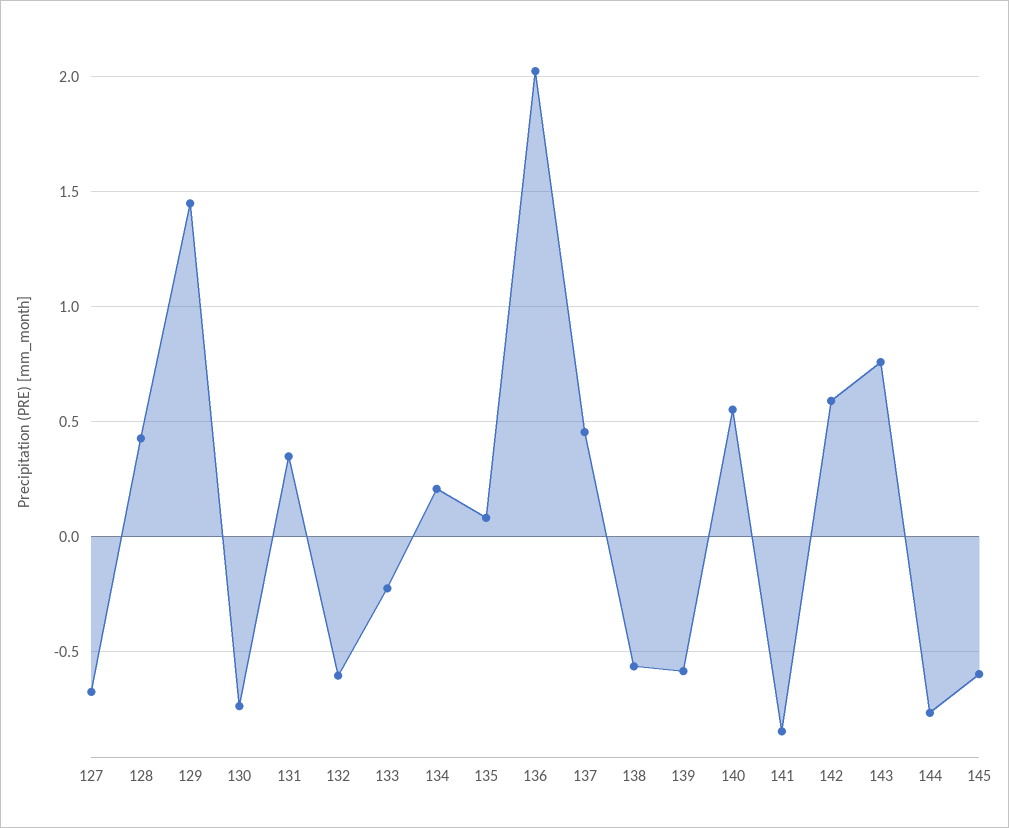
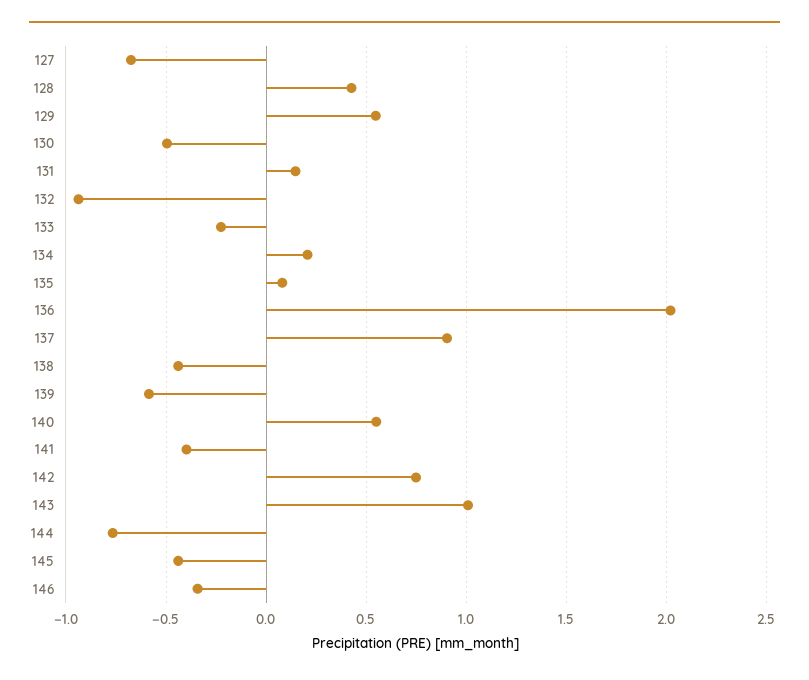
129: 1.45 -> 0.55
130: -0.75 -> -0.5
131: 0.35 -> 0.15
132: -0.6 -> -0.95
137: 0.45 -> 0.9
138: -0.55 -> -0.45
141: -0.85 -> -0.4
142: 0.6 -> 0.75
143: 0.75 -> 1
145: -0.6 -> -0.45
146: none -> -0.35

